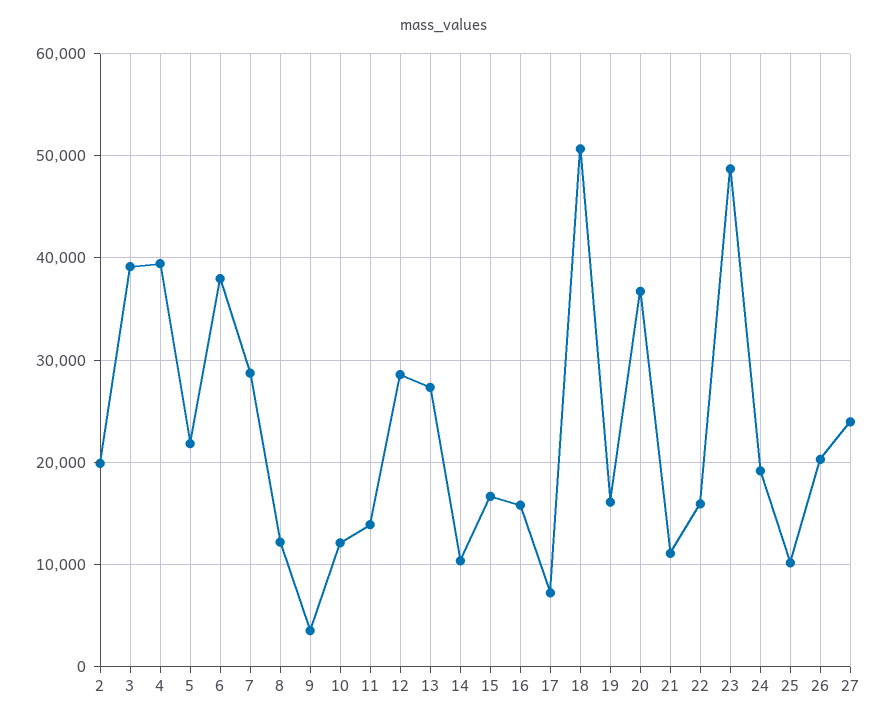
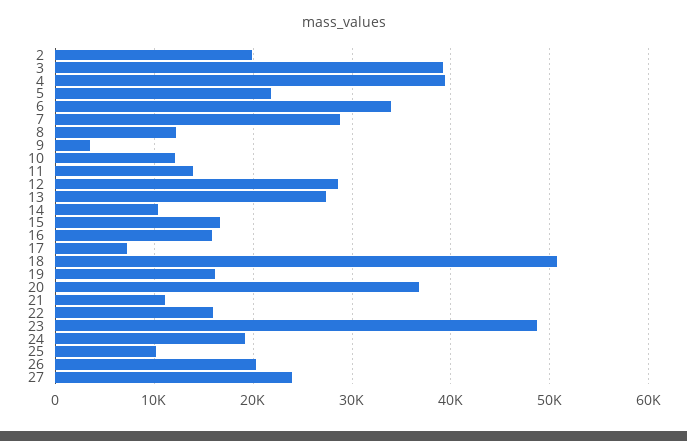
6: 38000 -> 34000

